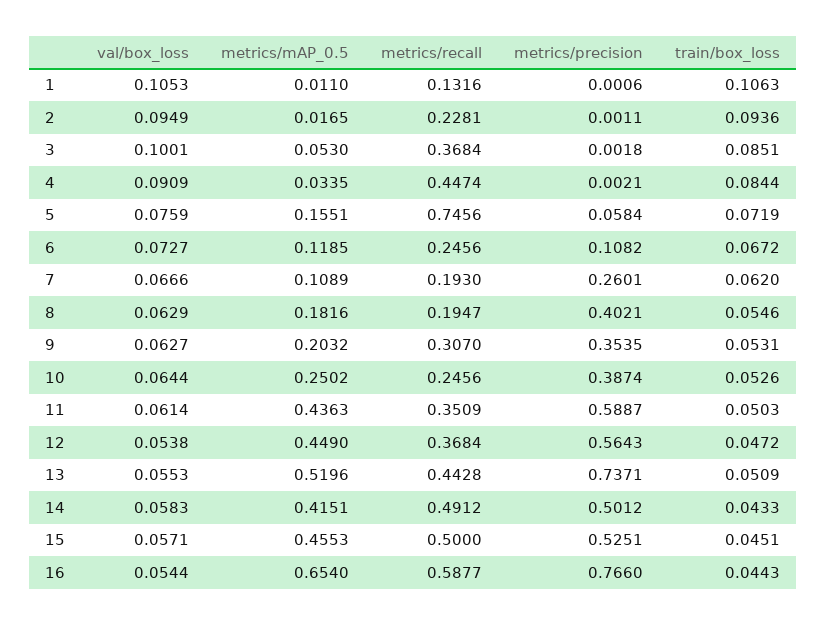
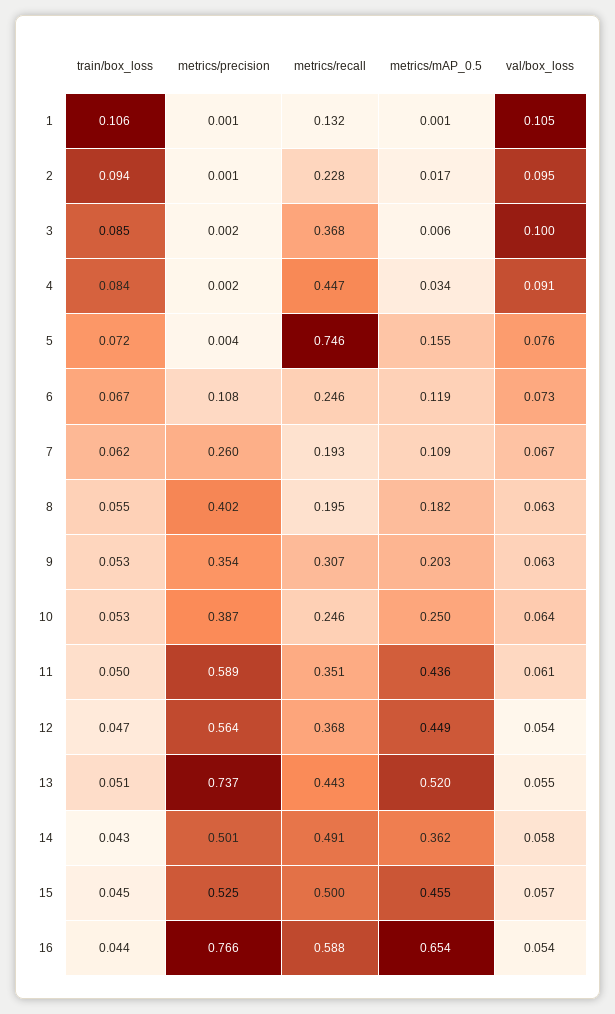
metrics/mAP_0.5, 1: 0.011 -> 0.001
metrics/mAP_0.5, 3: 0.053 -> 0.006
metrics/precision, 5: 0.0584 -> 0.004
metrics/mAP_0.5, 14: 0.4151 -> 0.362

